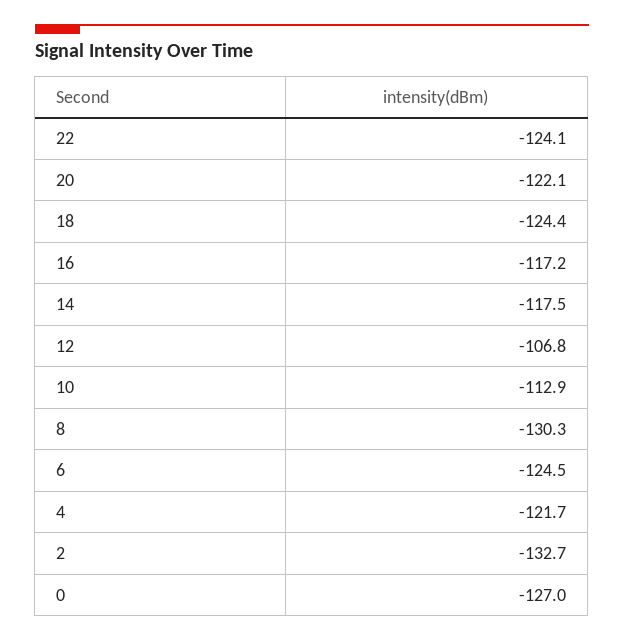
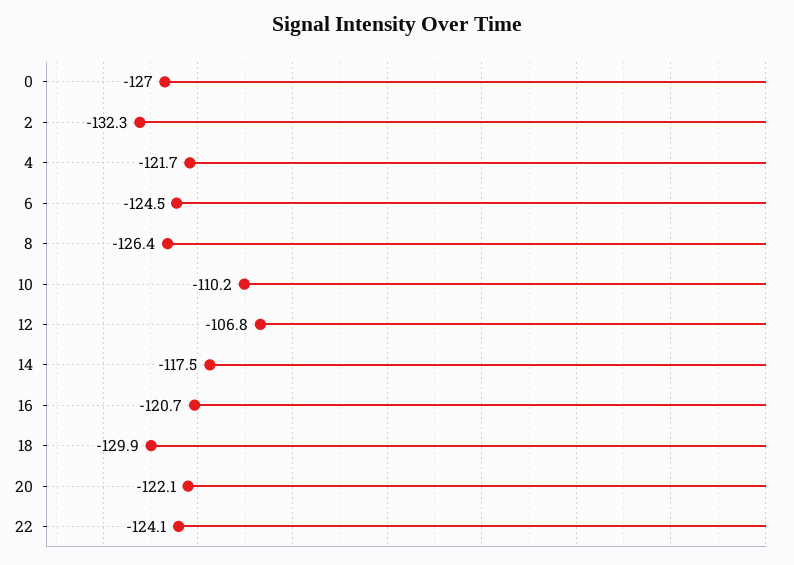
18: -124.4 -> -129.9
16: -117.2 -> -120.7
10: -112.9 -> -110.2
8: -130.3 -> -126.4
2: -132.7 -> -132.3

